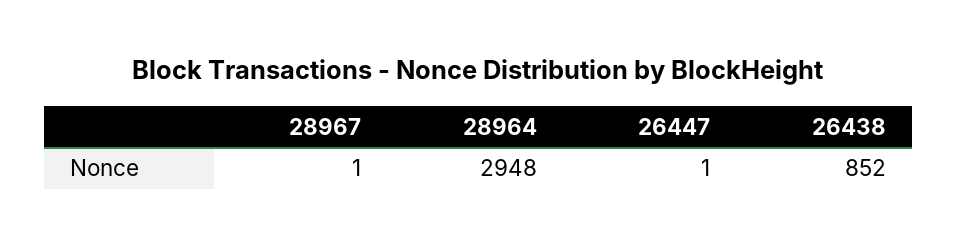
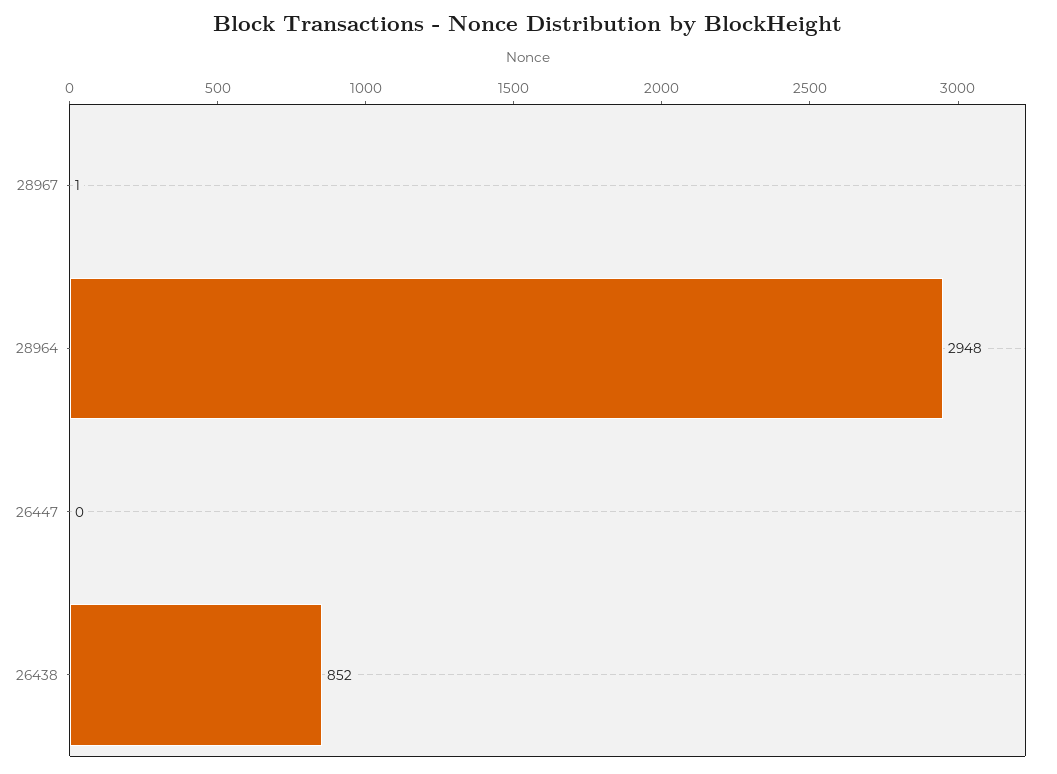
26447: 1 -> 0

